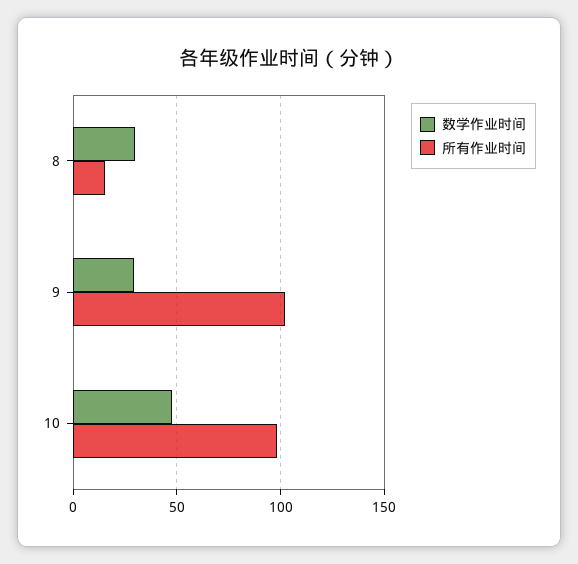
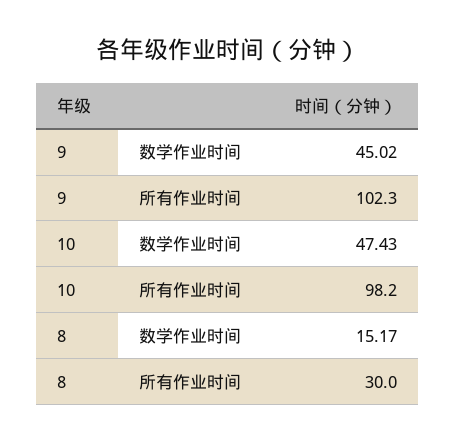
数学作业时间, 8: 30 -> 15.17
所有作业时间, 8: 15 -> 30
数学作业时间, 9: 30 -> 45.02

